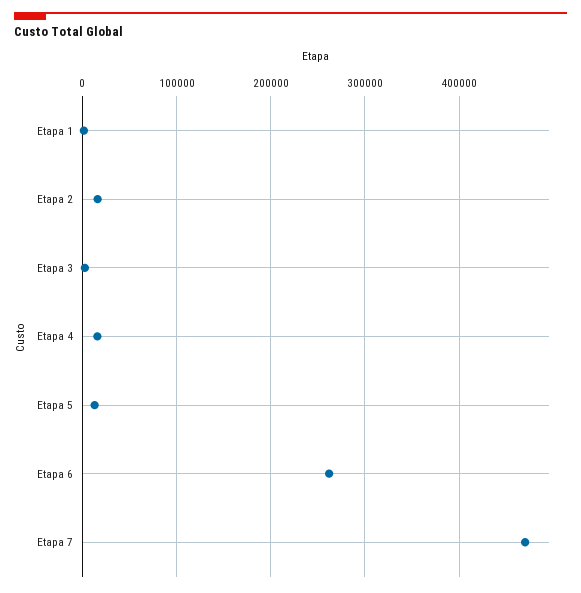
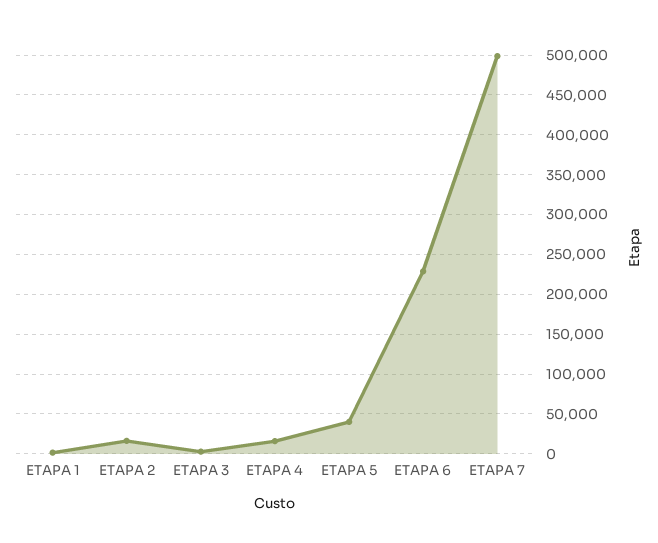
Etapa 5: 10000 -> 40000
Etapa 6: 260000 -> 230000
Etapa 7: 470000 -> 500000

